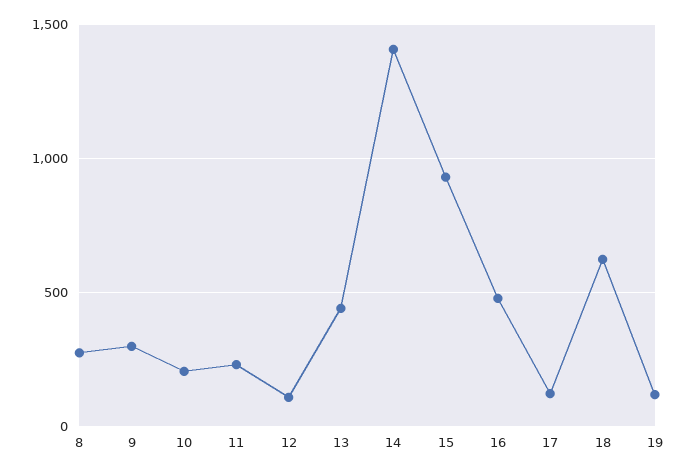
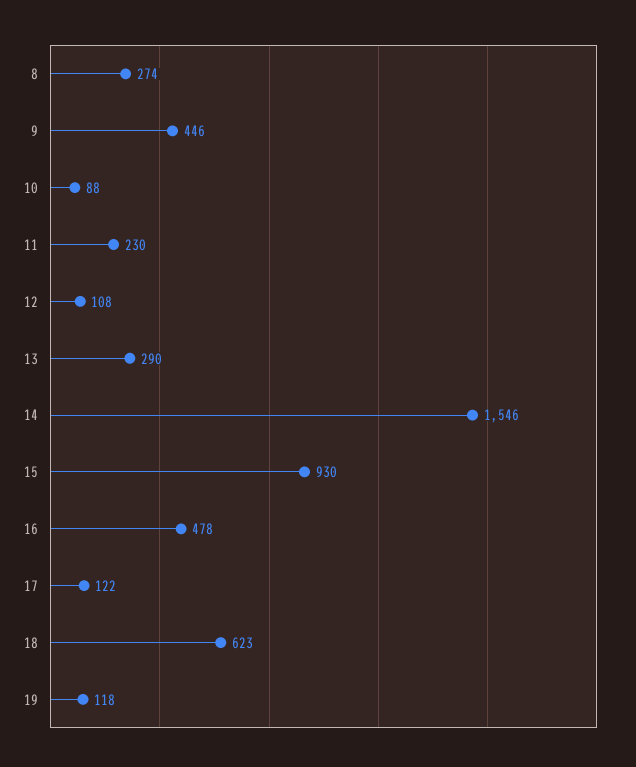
9: 300 -> 446
10: 200 -> 88
13: 450 -> 290
14: 1400 -> 1546

